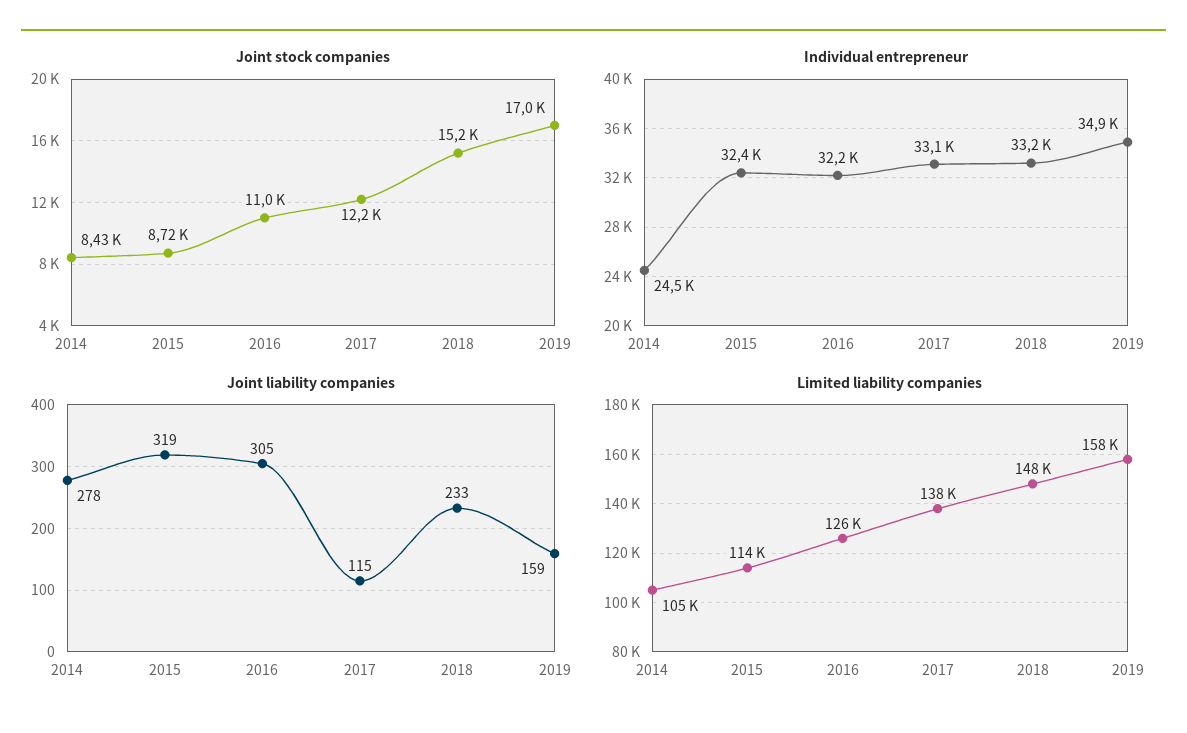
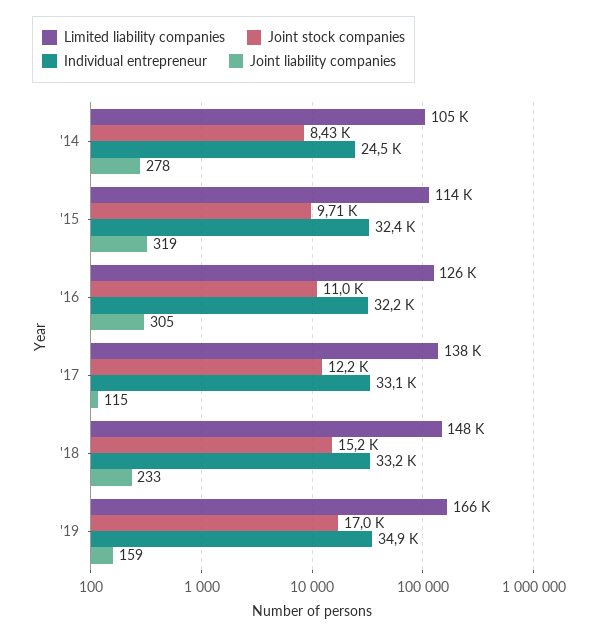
Joint stock companies, 2015: 8720 -> 9710
Limited liability companies, 2019: 158000 -> 166000

